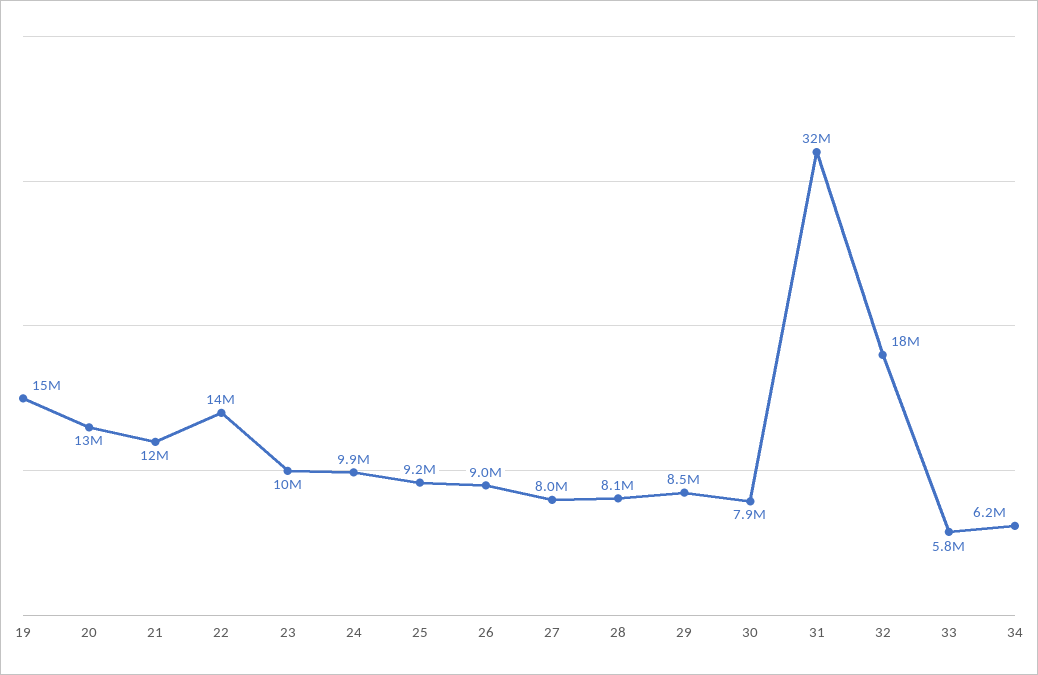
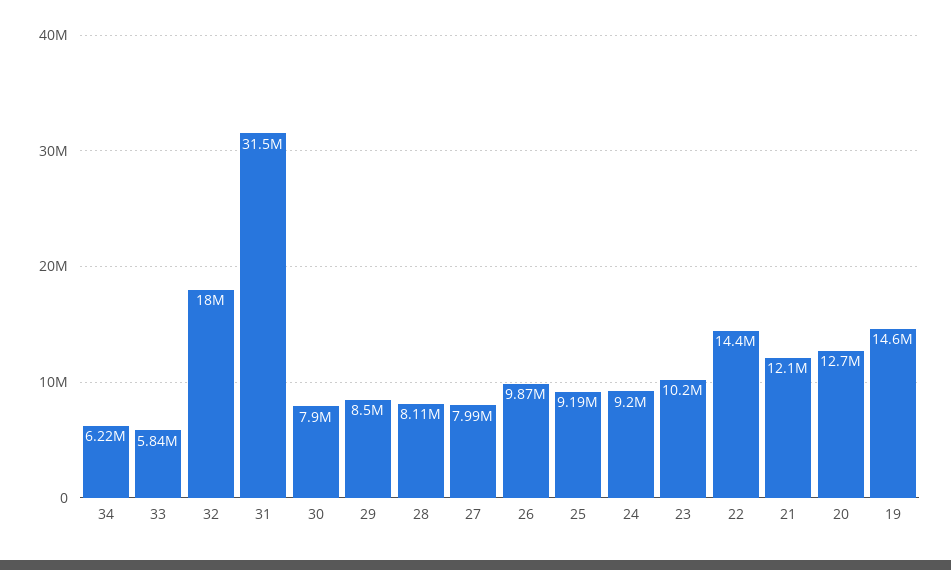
24: 9900000 -> 9200000
26: 9000000 -> 9870000

